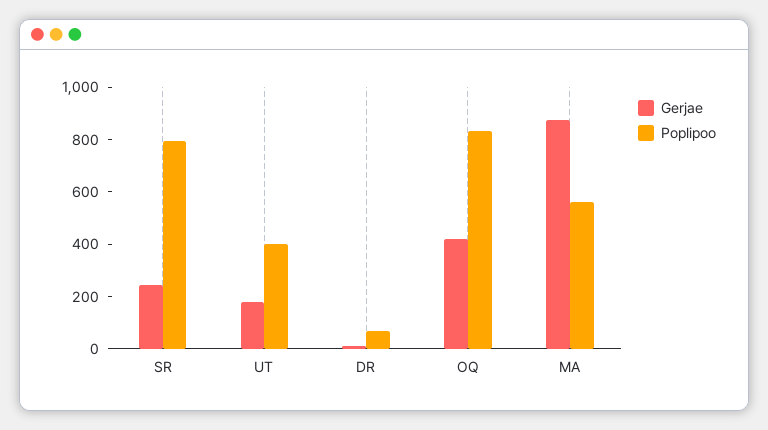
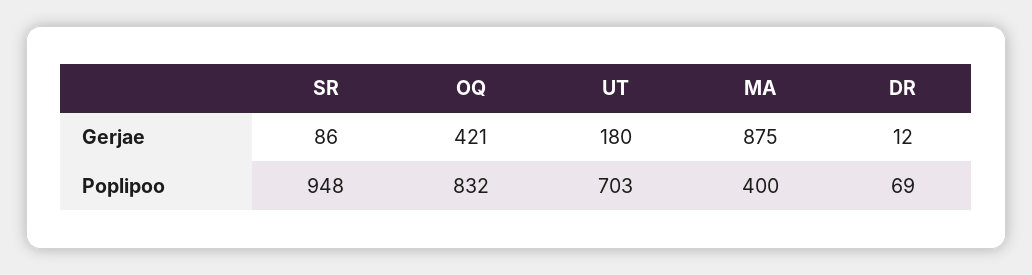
Gerjae, SR: 250 -> 86
Poplipoo, SR: 800 -> 948
Poplipoo, UT: 400 -> 703
Poplipoo, MA: 550 -> 400

